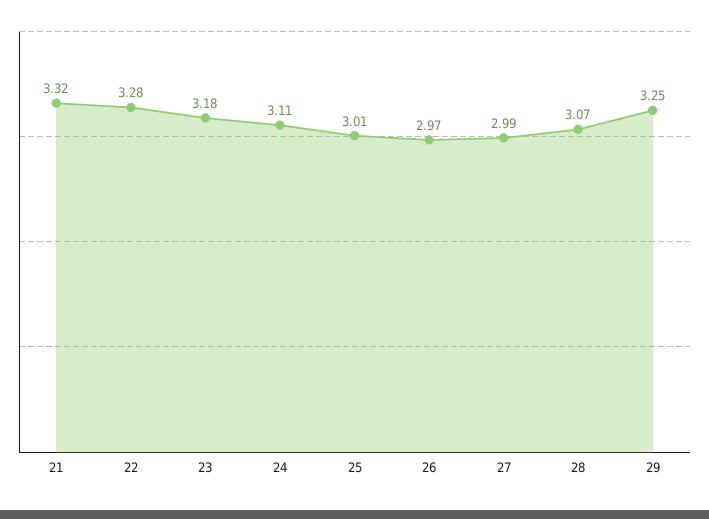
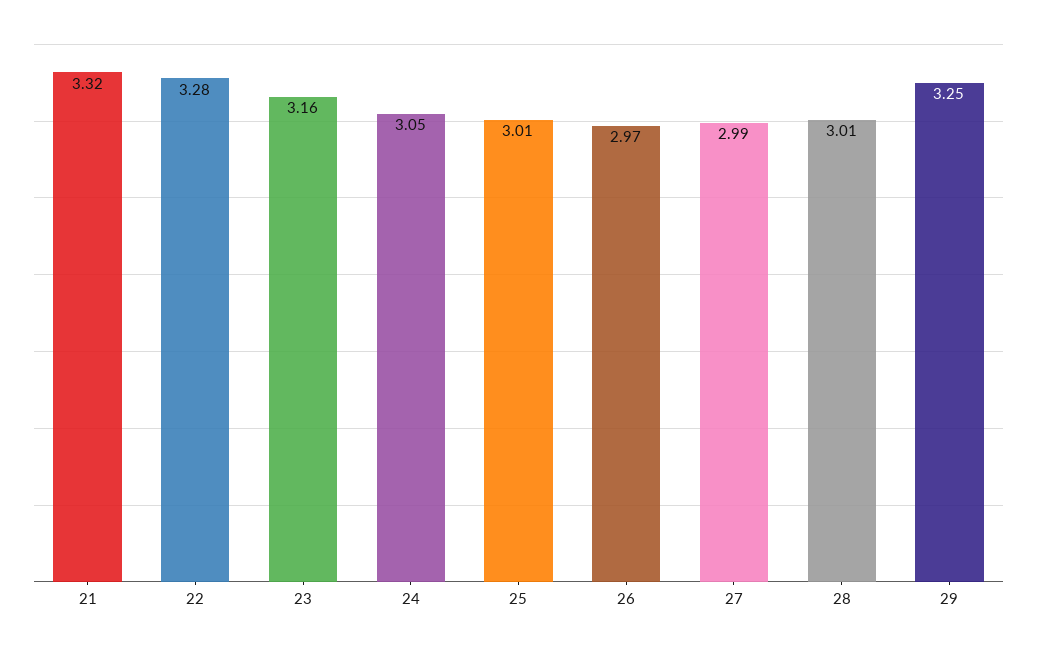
23: 3.18 -> 3.16
24: 3.11 -> 3.05
28: 3.07 -> 3.01

